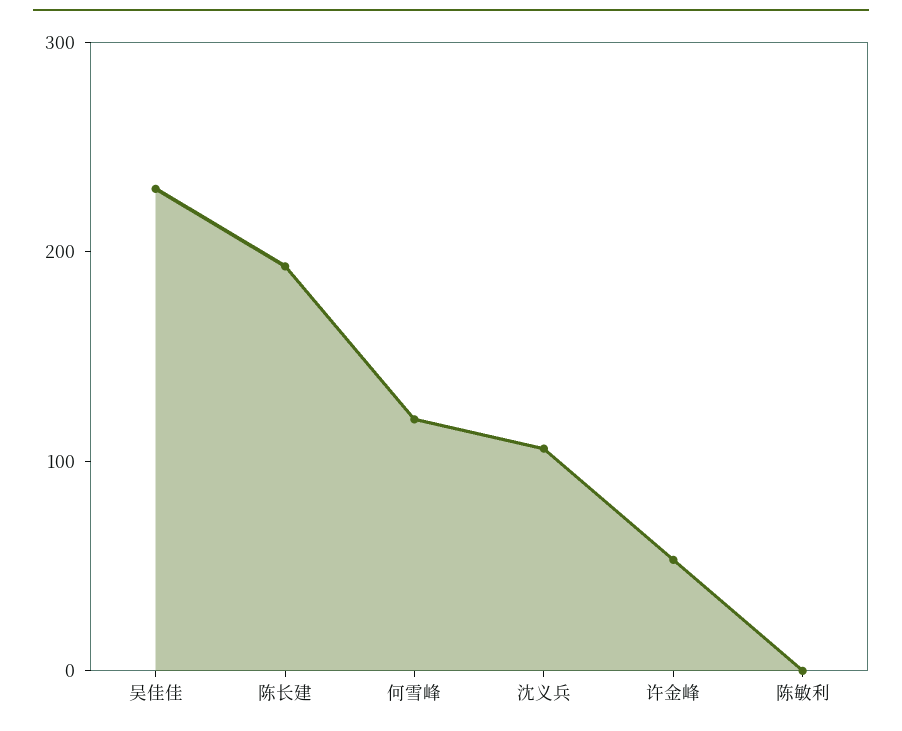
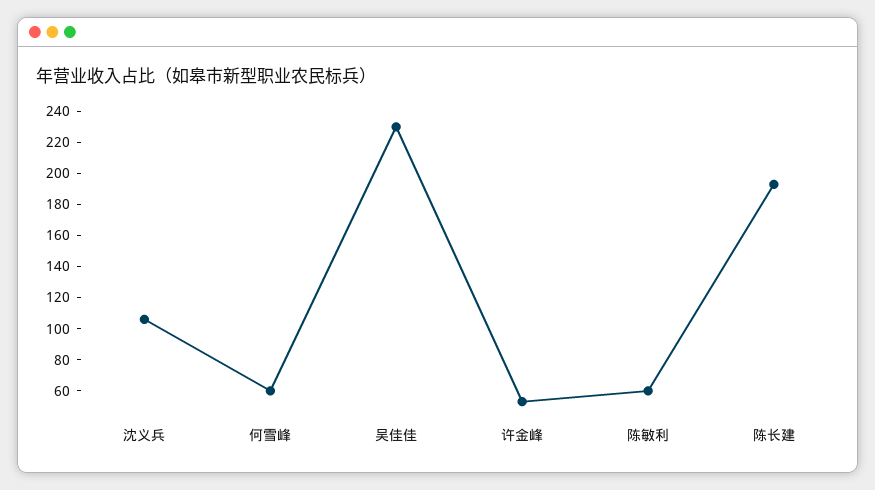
何雪峰: 120 -> 60
陈敏利: 0 -> 60

